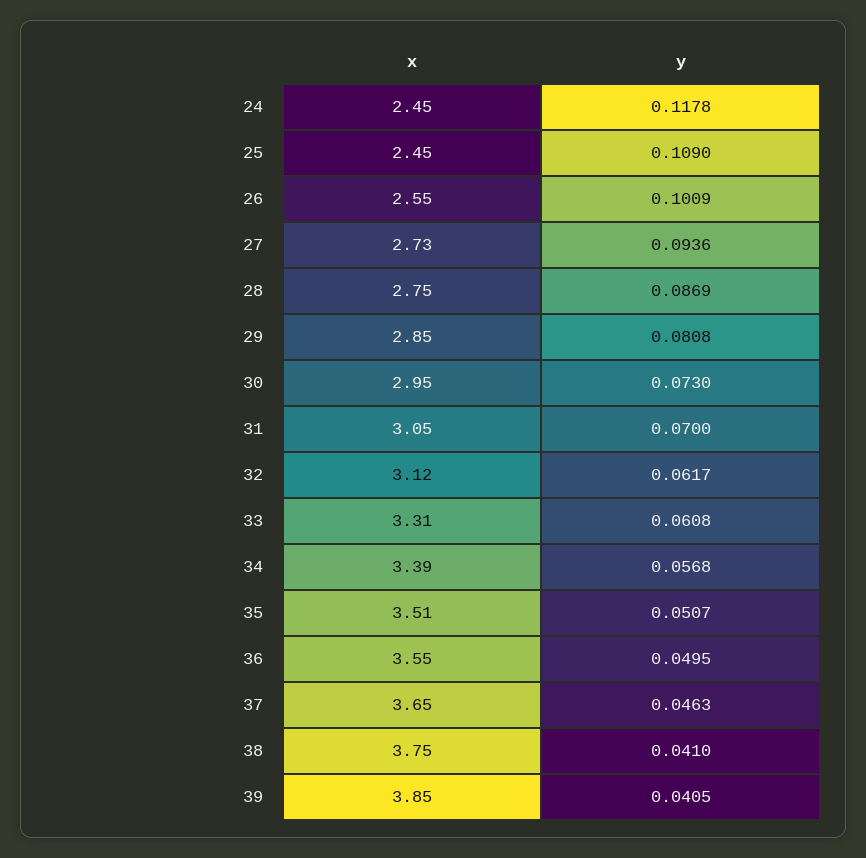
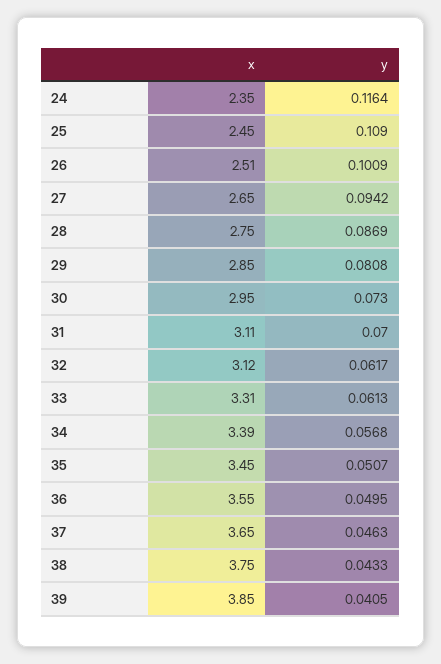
x, 24: 2.45 -> 2.35
y, 24: 0.1178 -> 0.1164
x, 26: 2.55 -> 2.51
x, 27: 2.73 -> 2.65
y, 27: 0.0936 -> 0.0942
x, 31: 3.05 -> 3.11
y, 33: 0.0608 -> 0.0613
x, 35: 3.51 -> 3.45
y, 38: 0.041 -> 0.0433

